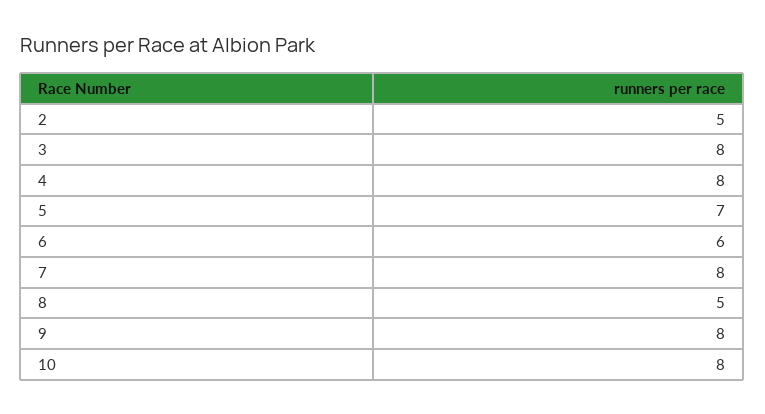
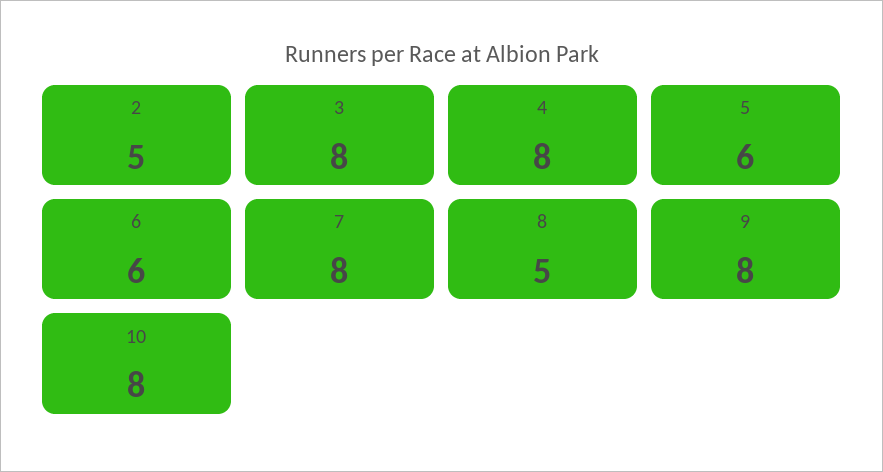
5: 7 -> 6

